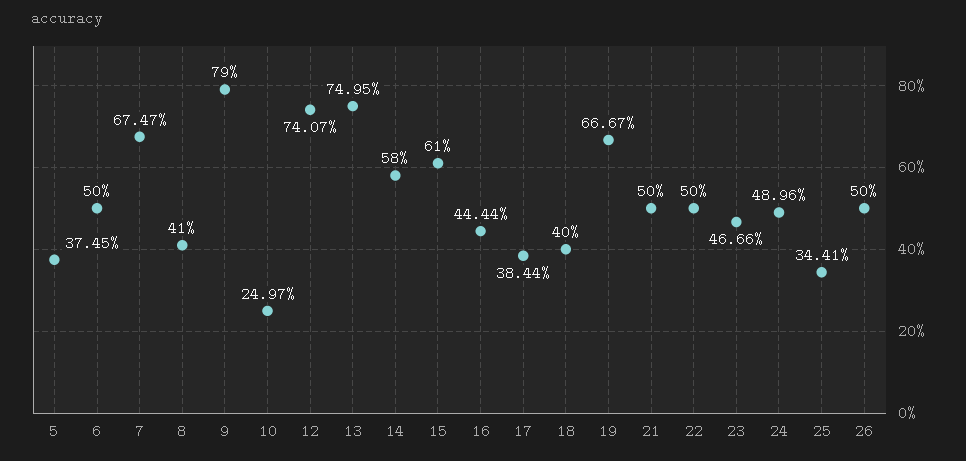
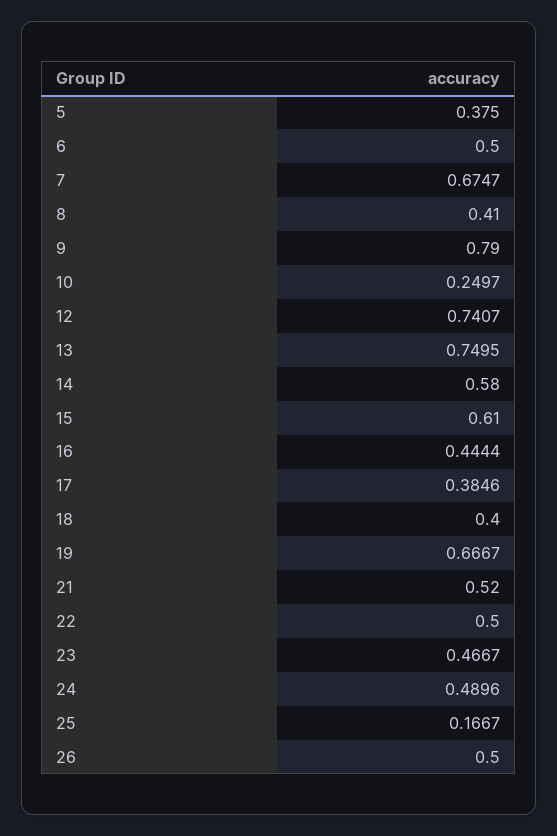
5: 0.3745 -> 0.375
17: 0.3844 -> 0.3846
21: 0.5 -> 0.52
23: 0.4666 -> 0.4667
25: 0.3441 -> 0.1667

